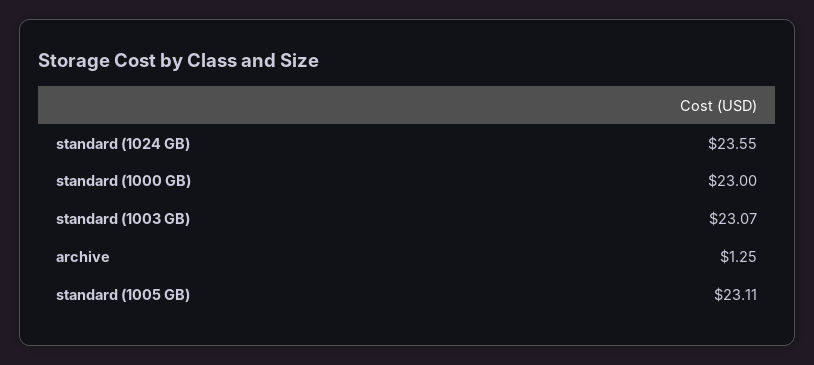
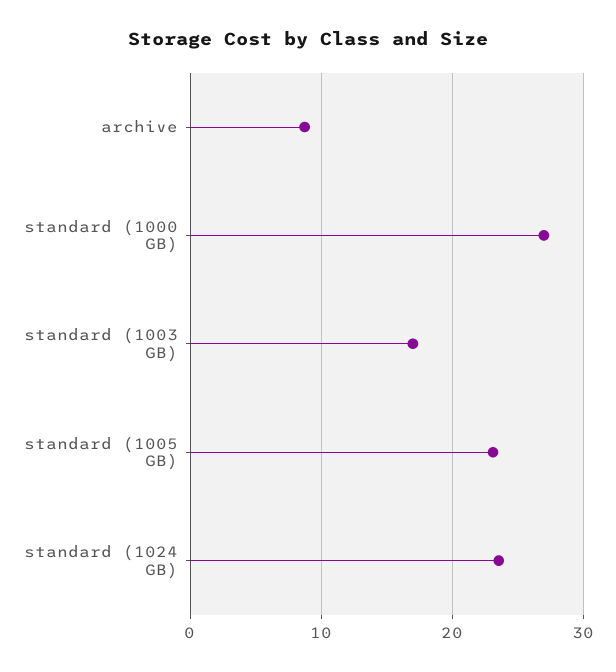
standard (1000 GB): 23 -> 27
standard (1003 GB): 23.07 -> 17
archive: 1.25 -> 9

